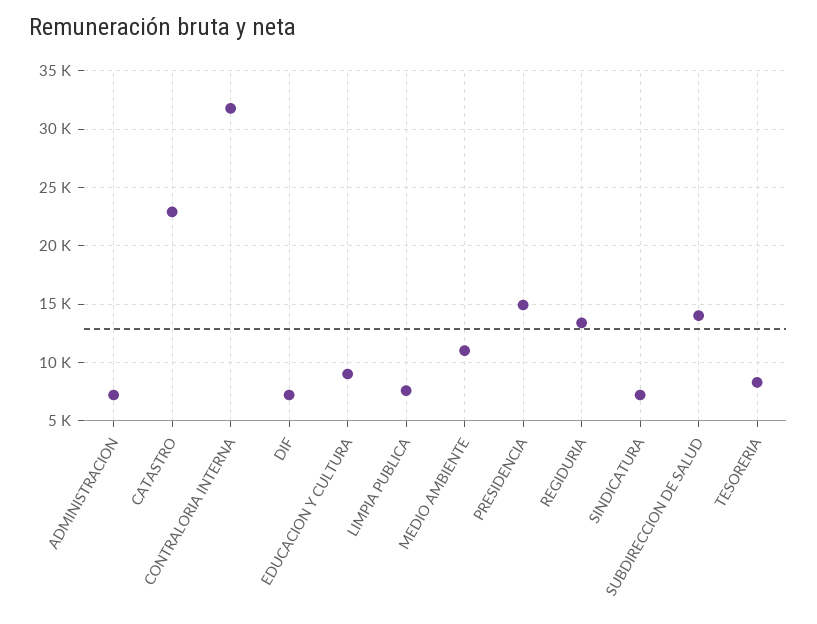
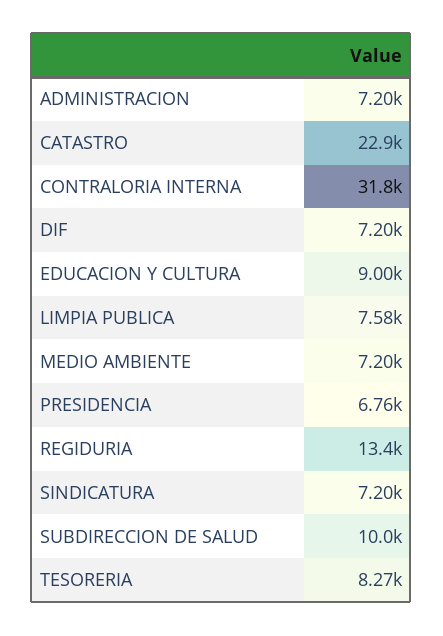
MEDIO AMBIENTE: 11000 -> 7200
PRESIDENCIA: 15000 -> 6760
SUBDIRECCION DE SALUD: 14000 -> 10000

